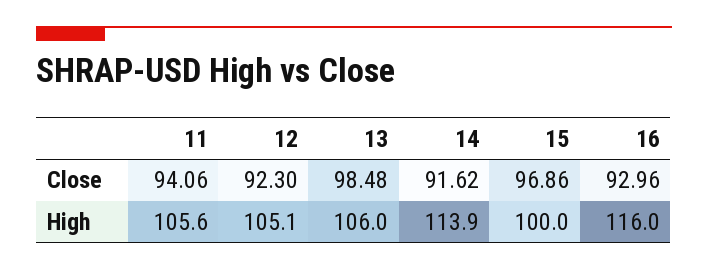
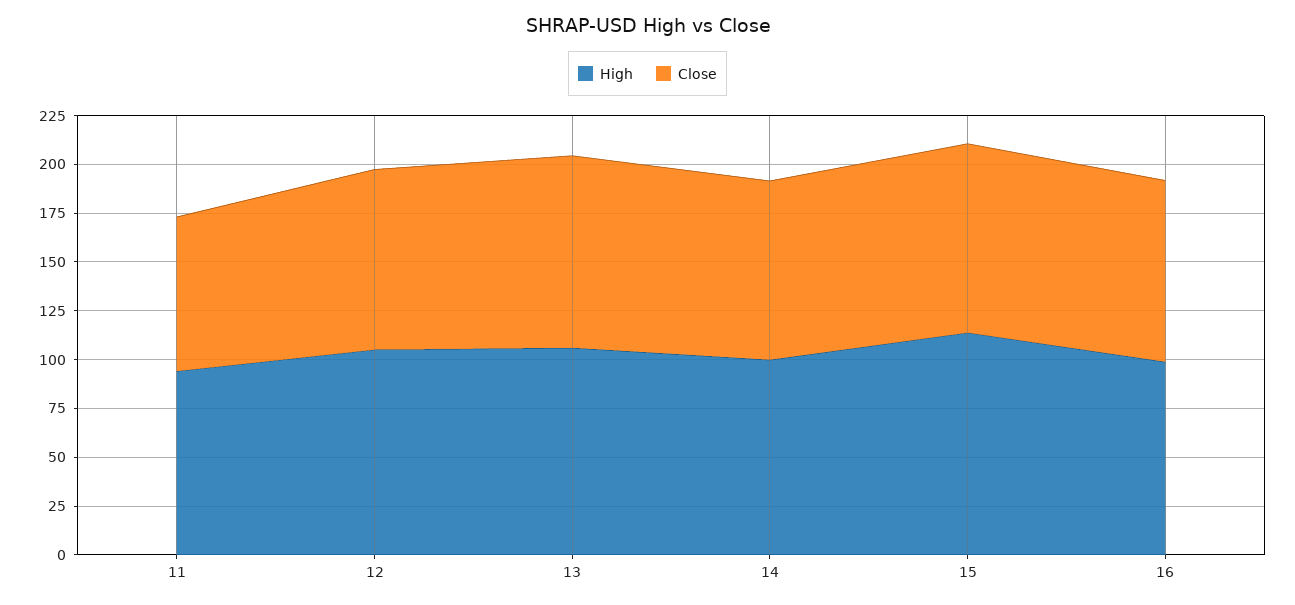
Close, 11: 94.06 -> 80
High, 11: 105.6 -> 95
High, 14: 113.9 -> 100
High, 15: 100 -> 115
High, 16: 116 -> 100

